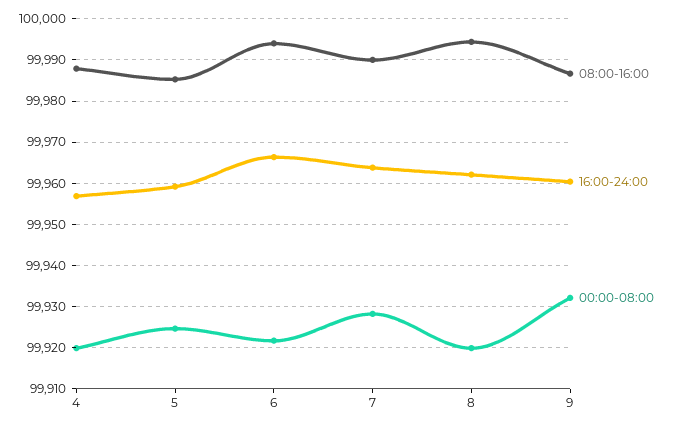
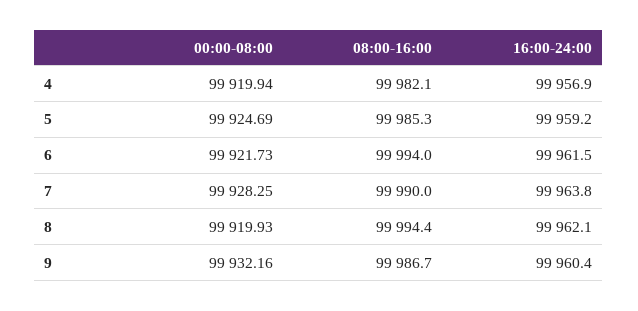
08:00-16:00, 4: 99988 -> 99982.1
16:00-24:00, 6: 99966 -> 99961.5

